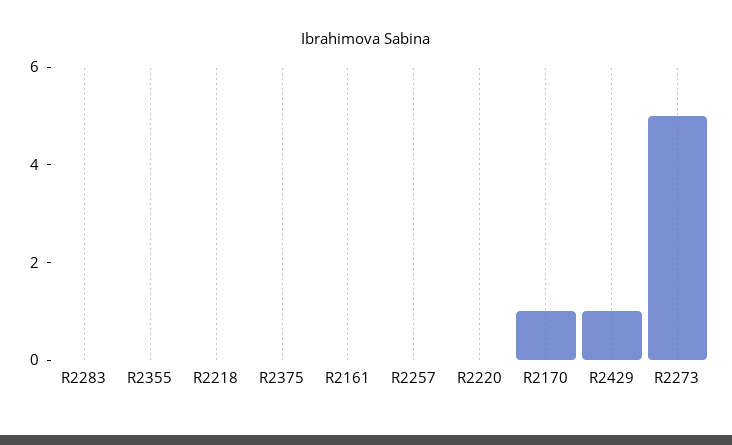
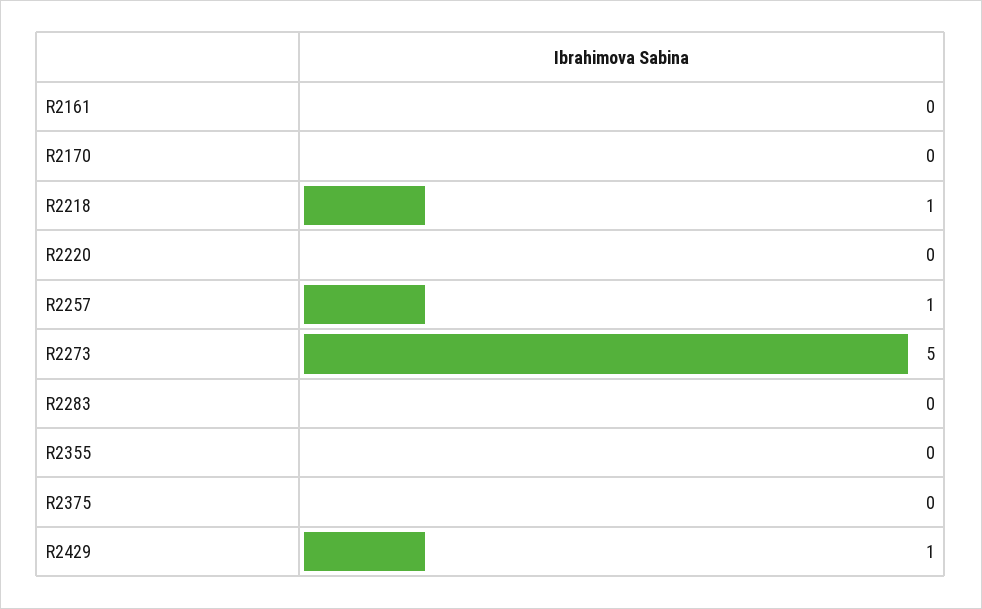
R2218: 0 -> 1
R2257: 0 -> 1
R2170: 1 -> 0

